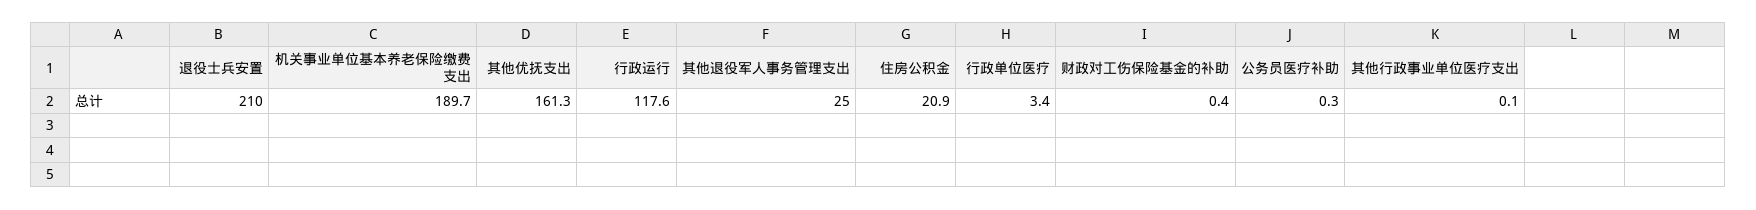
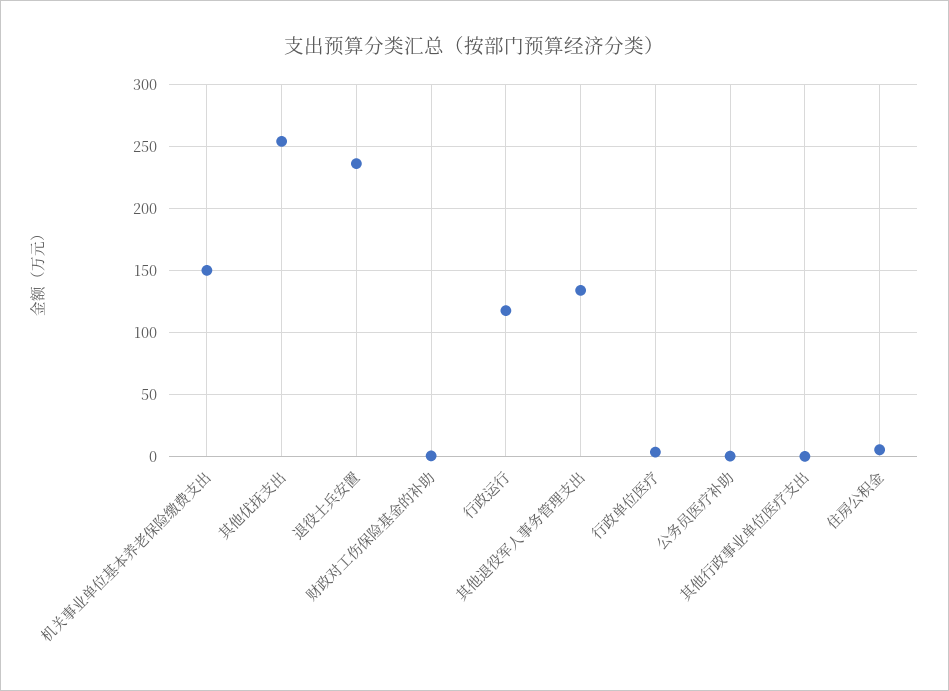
退役士兵安置: 210 -> 235
机关事业单位基本养老保险缴费支出: 189.7 -> 150
其他优抚支出: 161.3 -> 255
其他退役军人事务管理支出: 25 -> 135
住房公积金: 20.9 -> 5

